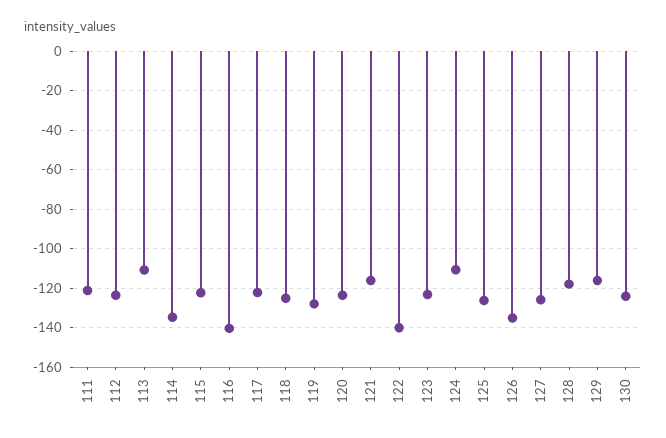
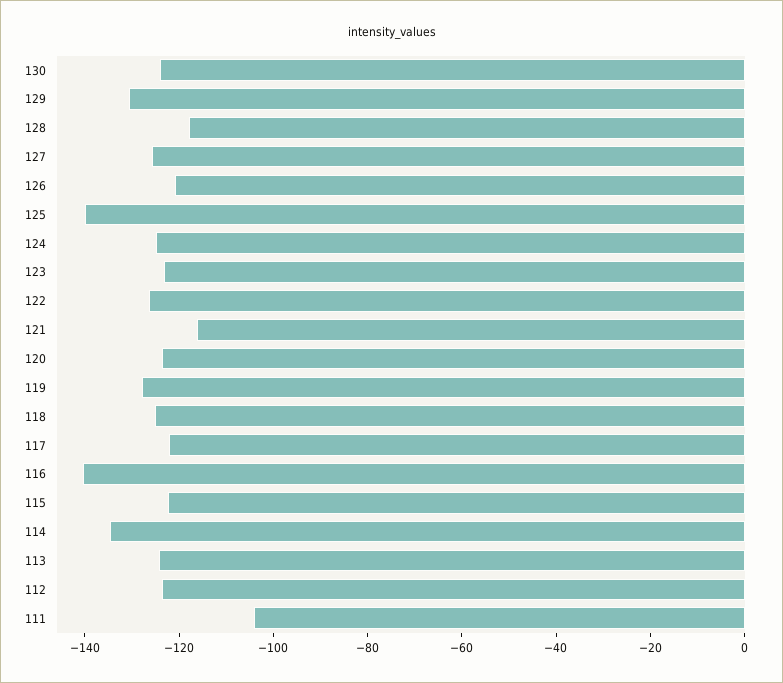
111: -120 -> -105
113: -110 -> -125
122: -140 -> -125
124: -110 -> -125
125: -125 -> -140
126: -135 -> -120
129: -115 -> -130

